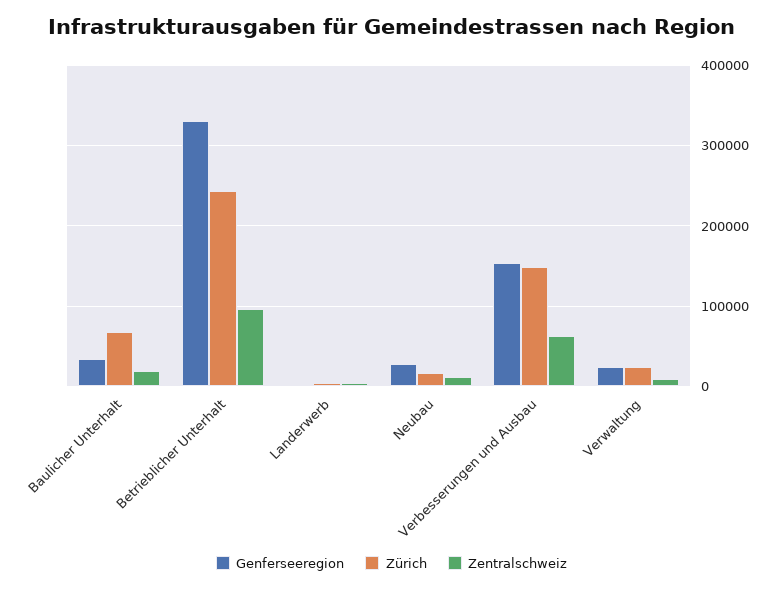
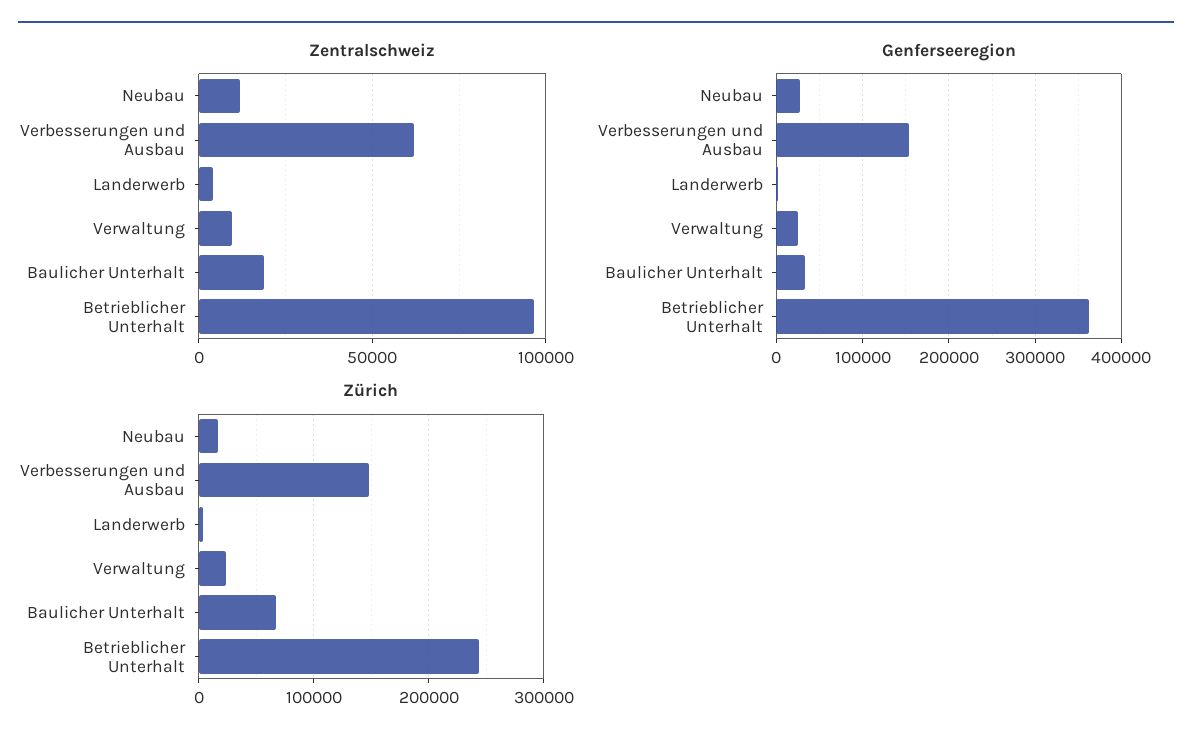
Genferseeregion, Betrieblicher Unterhalt: 330000 -> 360000

